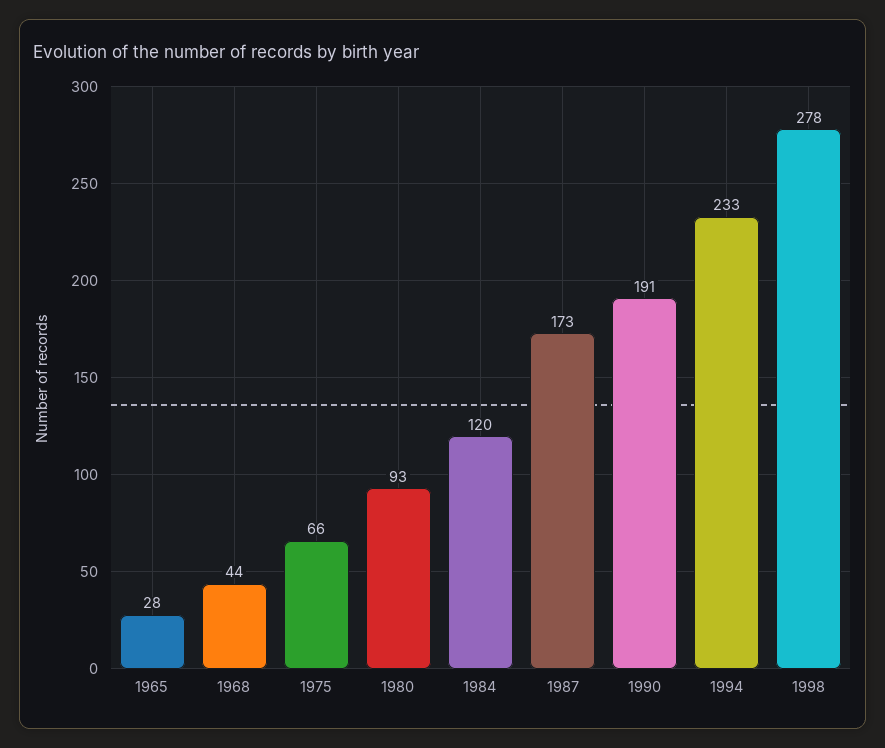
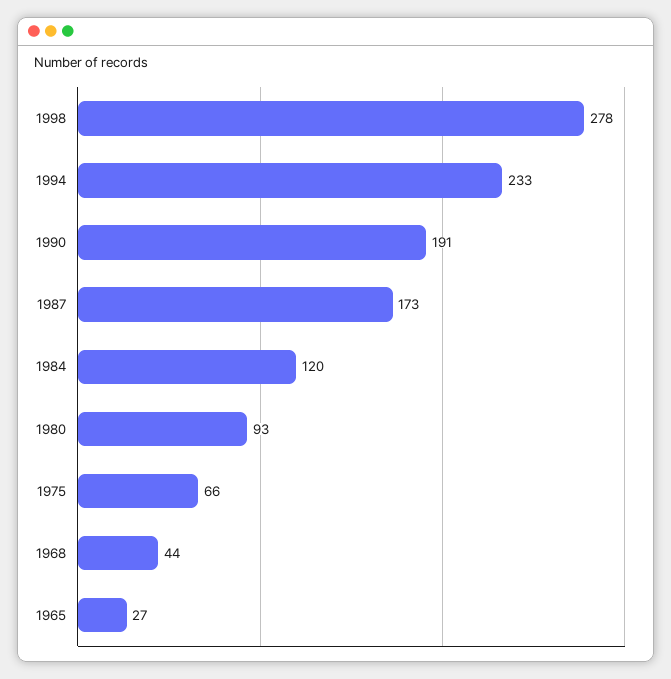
1965: 28 -> 27

